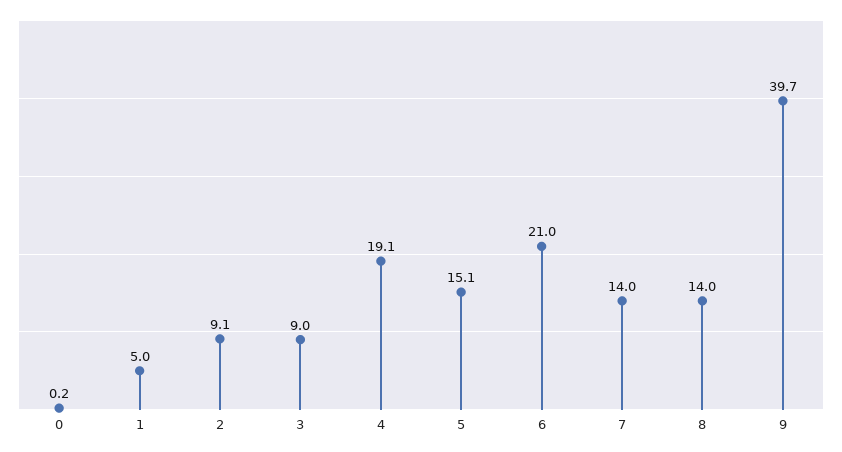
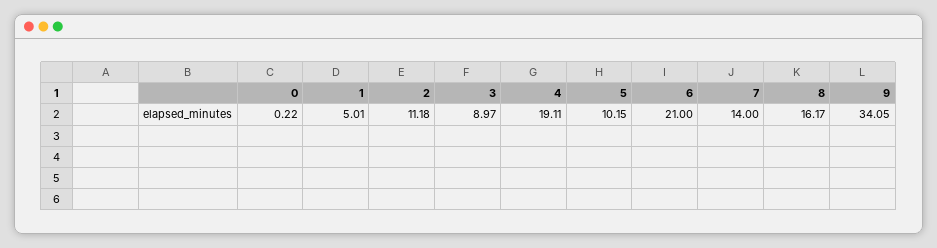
2: 9.1 -> 11.18
5: 15.1 -> 10.15
8: 14 -> 16.17
9: 39.7 -> 34.05

